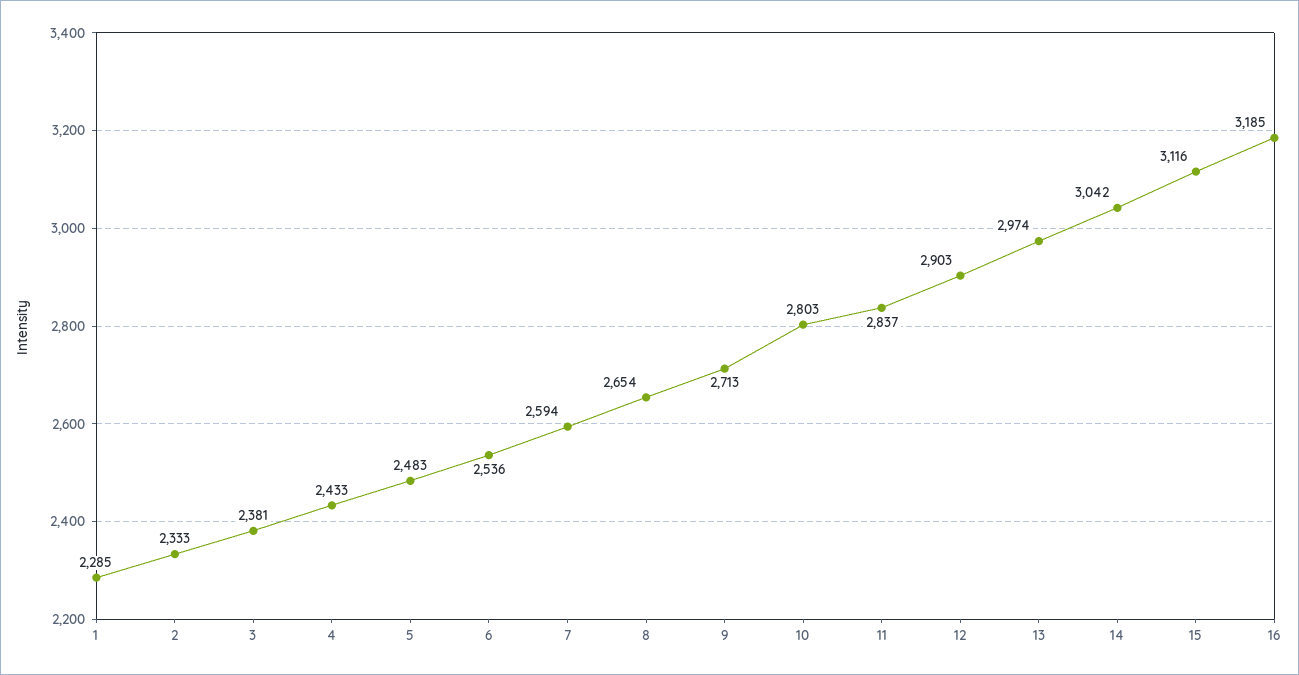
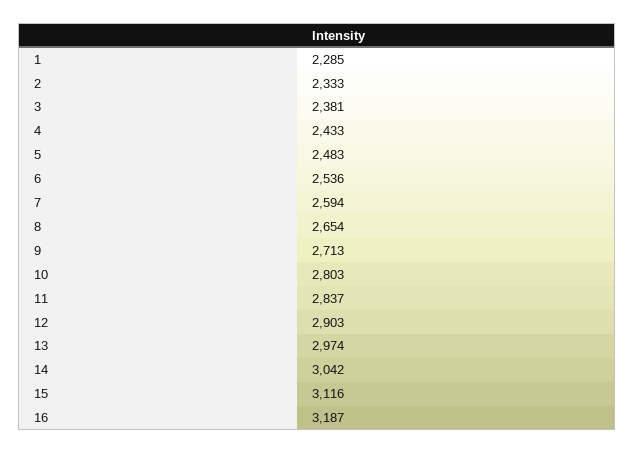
16: 3185 -> 3187

